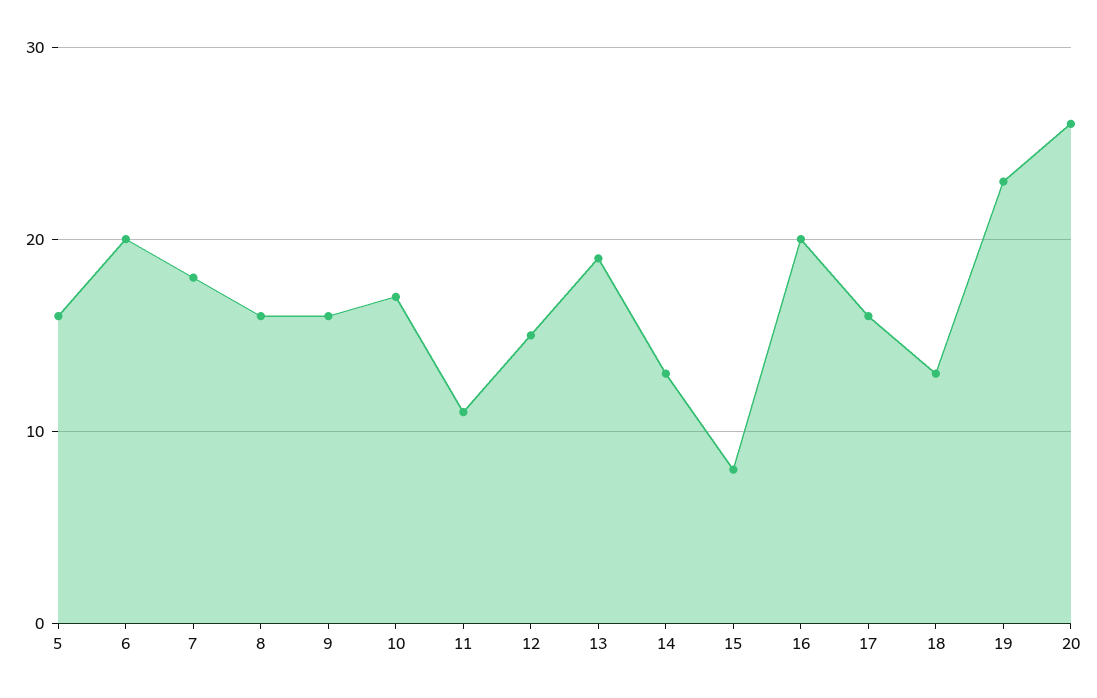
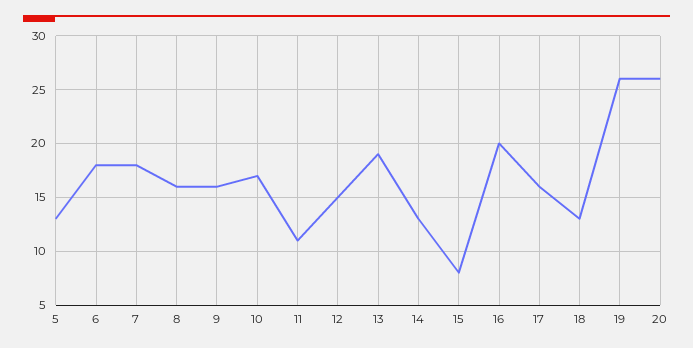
5: 16 -> 13
6: 20 -> 18
19: 23 -> 26

